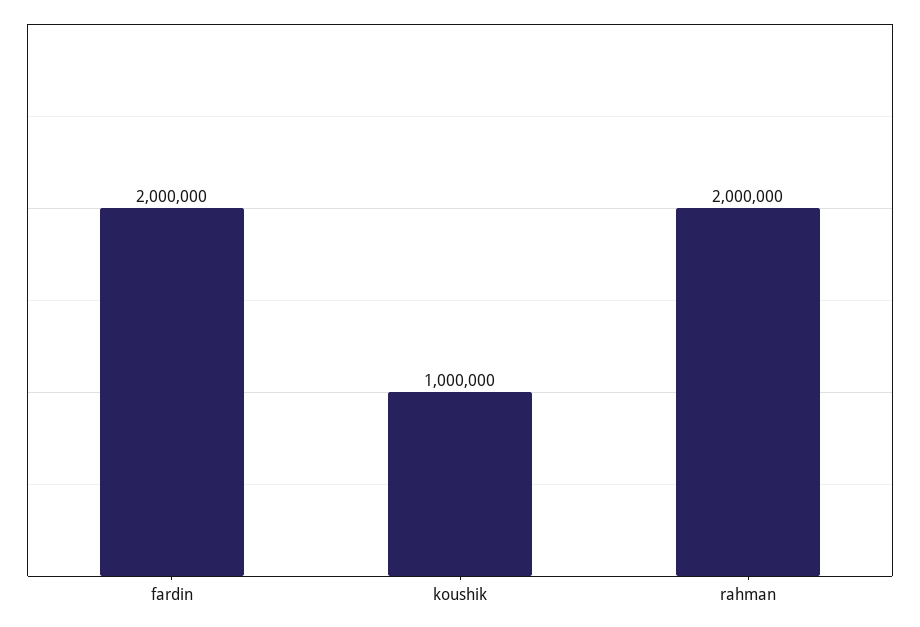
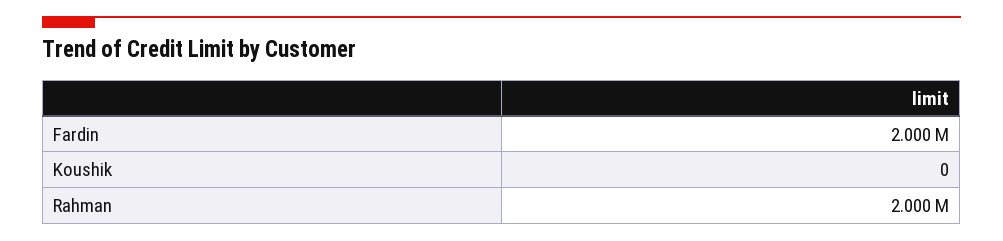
koushik: 1000000 -> 0

